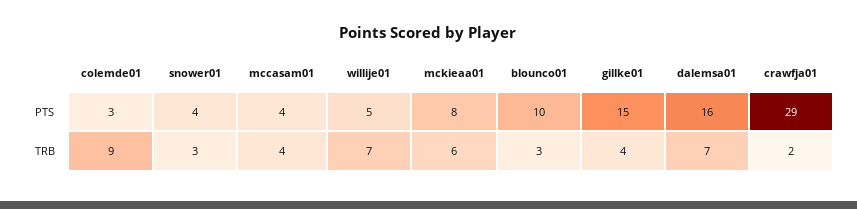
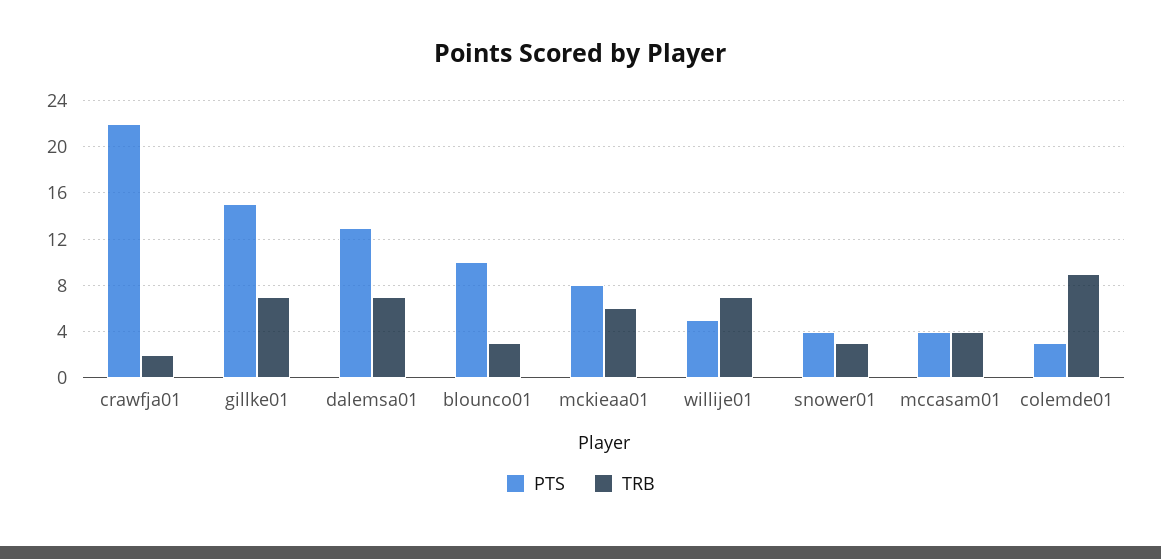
PTS, dalemsa01: 16 -> 13
PTS, crawfja01: 29 -> 22
TRB, gillke01: 4 -> 7

